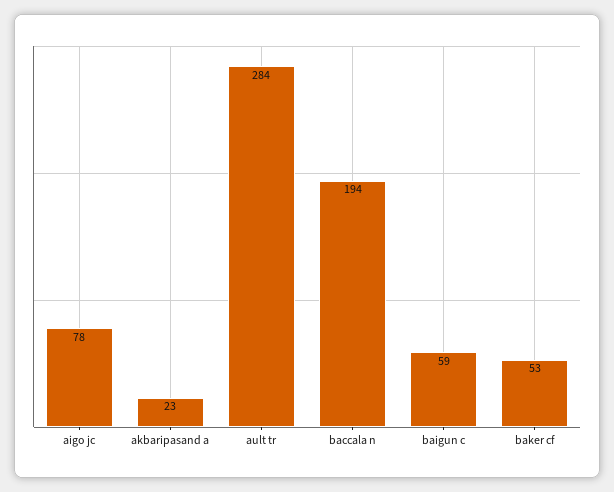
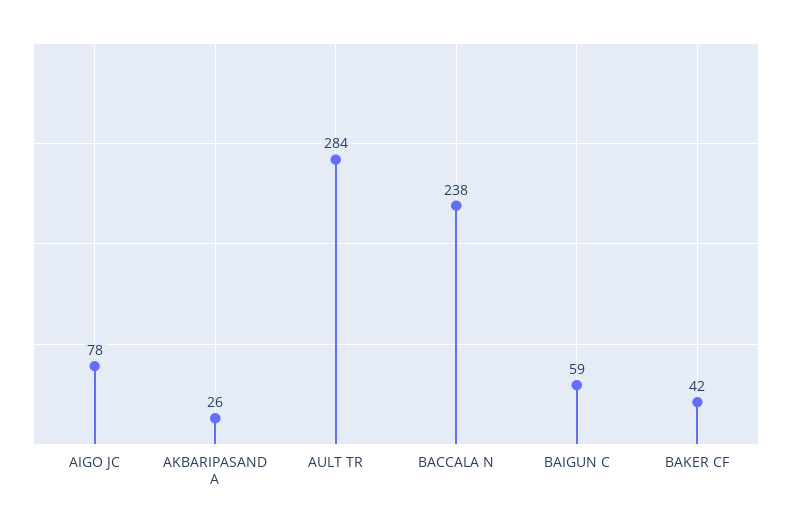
akbaripasand a: 23 -> 26
baccala n: 194 -> 238
baker cf: 53 -> 42

